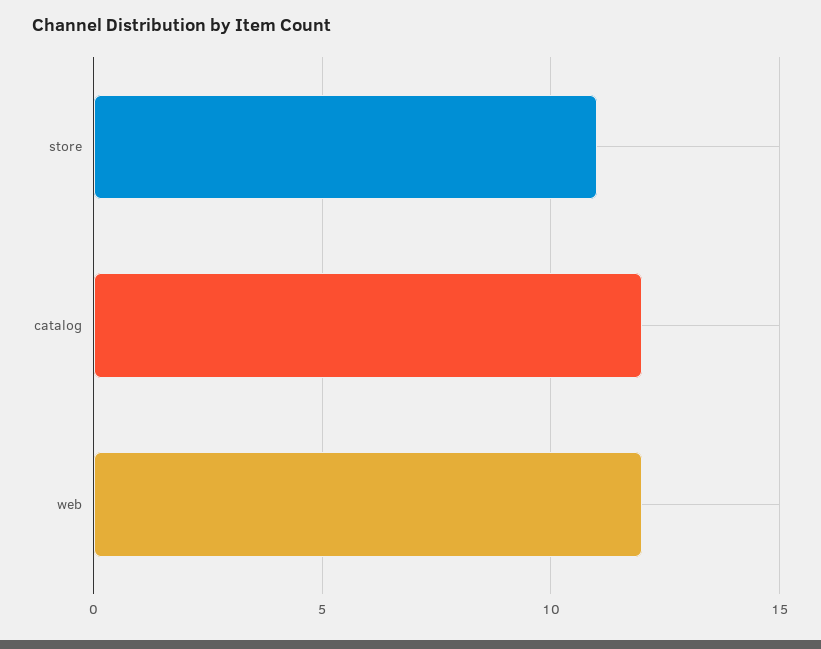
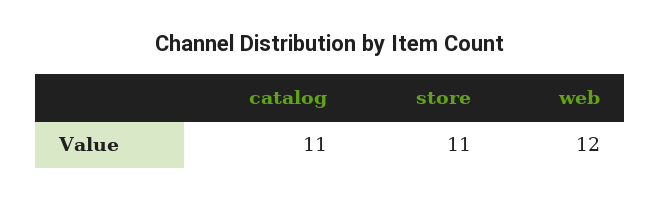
catalog: 12 -> 11

